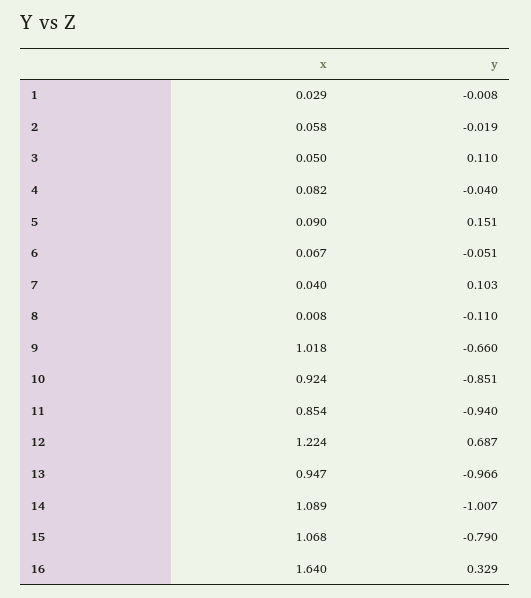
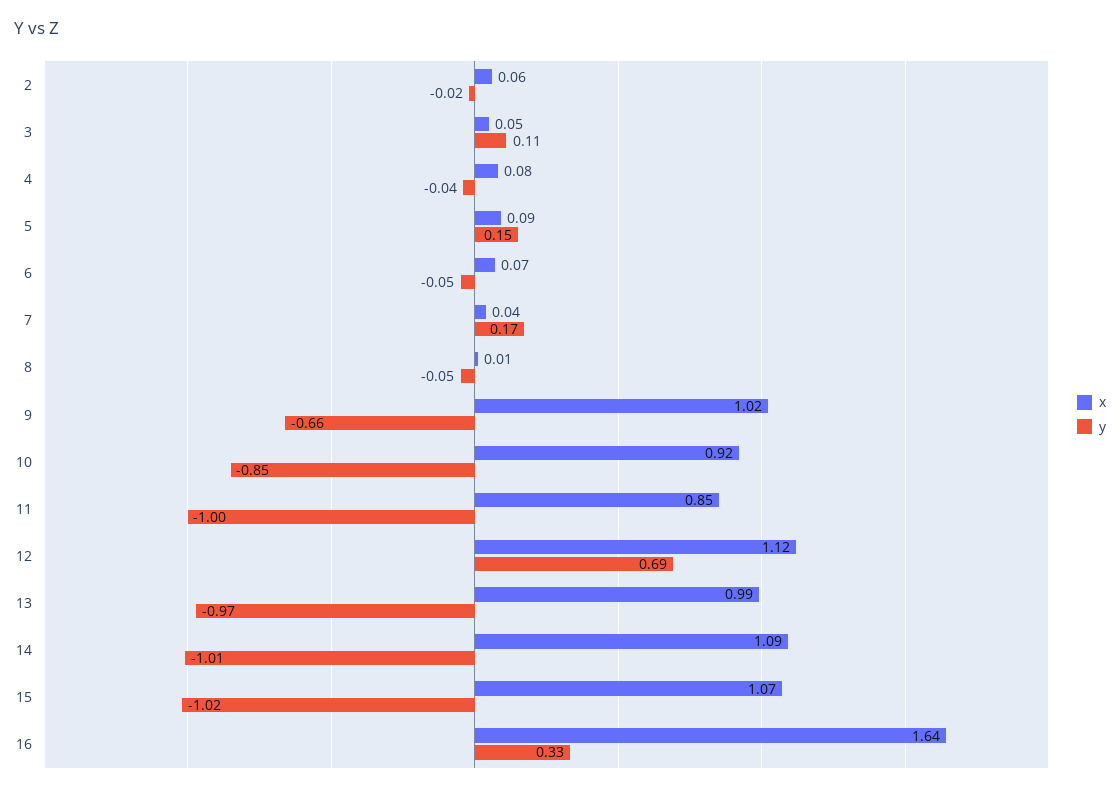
x, 1: 0.029 -> none
y, 1: -0.008 -> none
y, 7: 0.103 -> 0.17
y, 8: -0.11 -> -0.05
y, 11: -0.94 -> -1
x, 12: 1.224 -> 1.12
x, 13: 0.947 -> 0.99
y, 15: -0.79 -> -1.02

